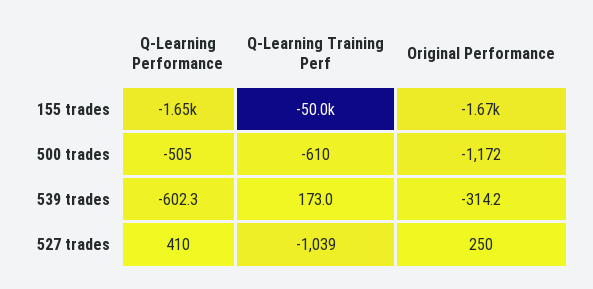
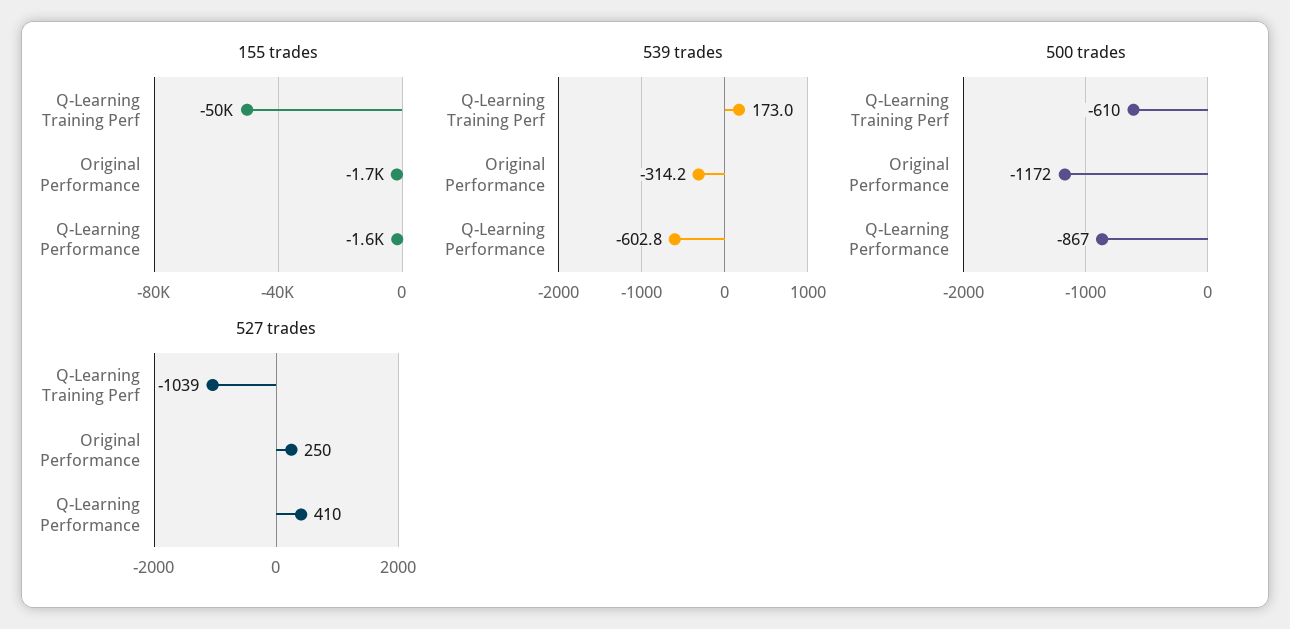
500 trades, Q-Learning Performance: -505 -> -867
539 trades, Q-Learning Performance: -602.3 -> -602.8

